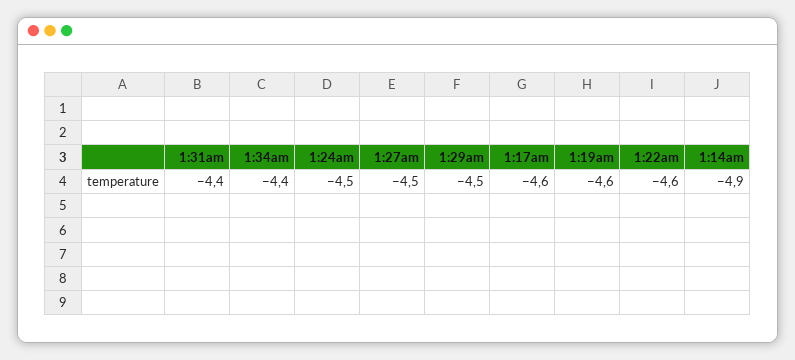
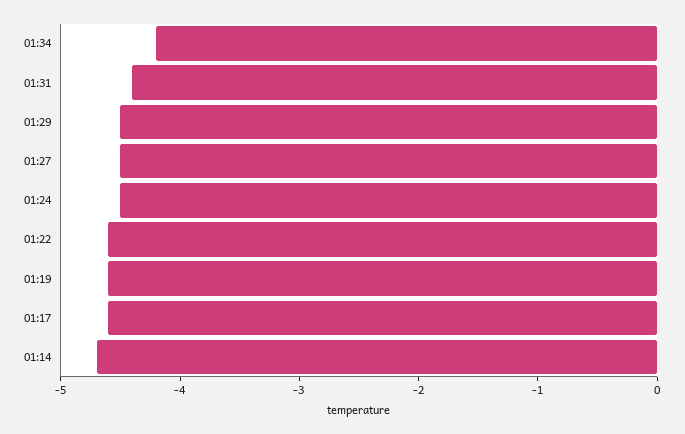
1:34am: -4.4 -> -4.2
1:14am: -4.9 -> -4.7

